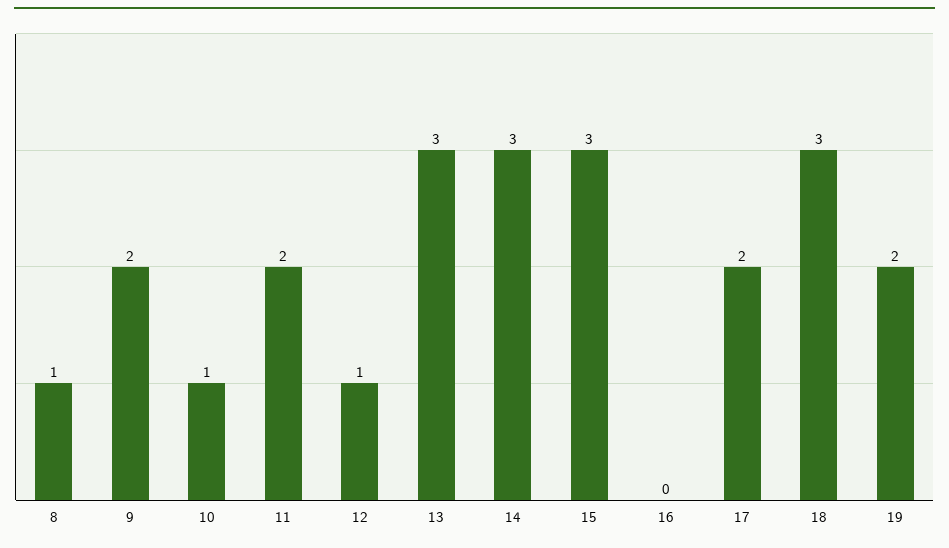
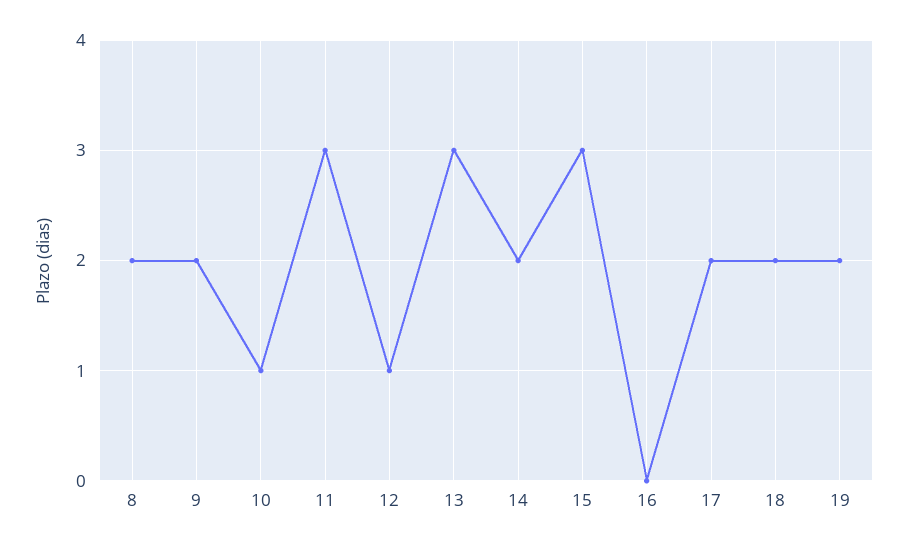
8: 1 -> 2
11: 2 -> 3
14: 3 -> 2
18: 3 -> 2

